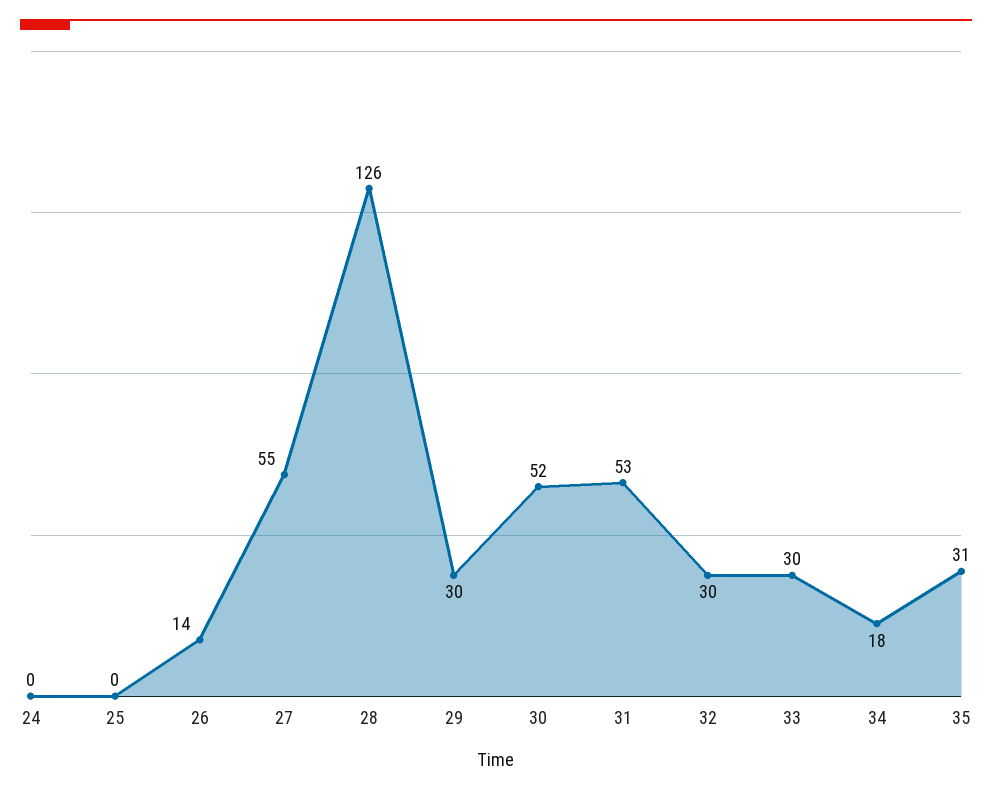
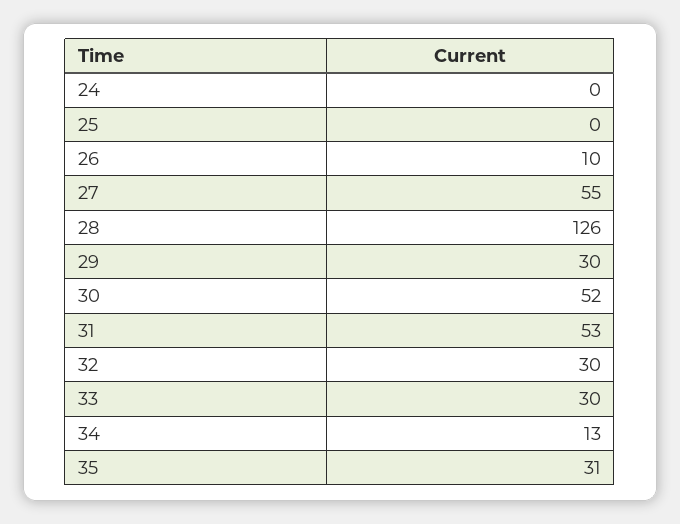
26: 14 -> 10
34: 18 -> 13

